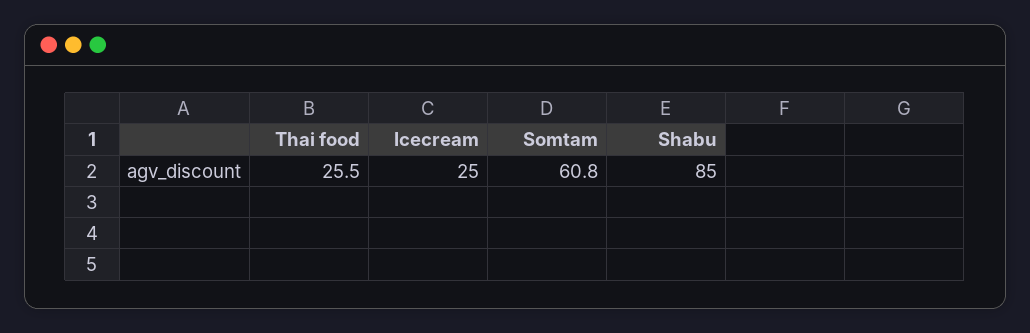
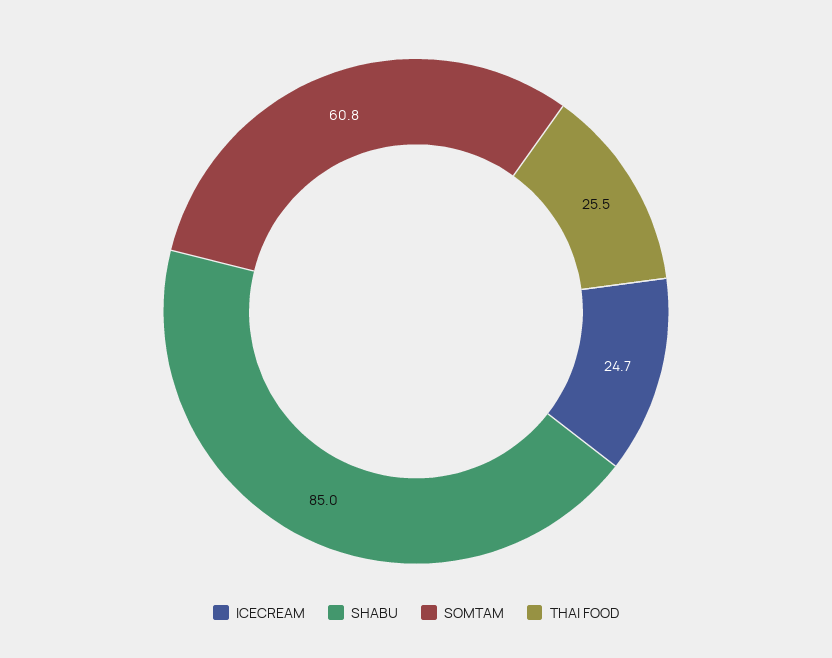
Icecream: 25 -> 24.7

